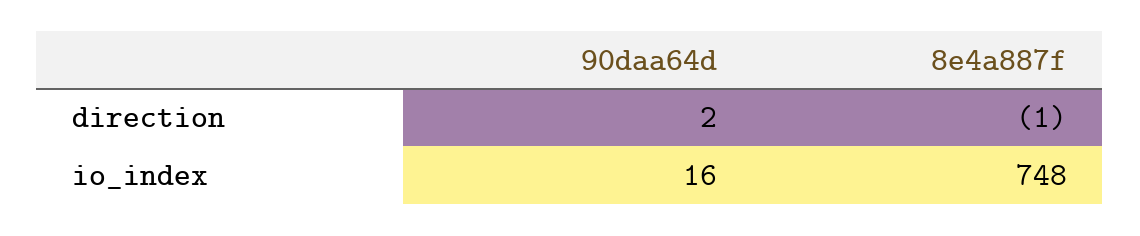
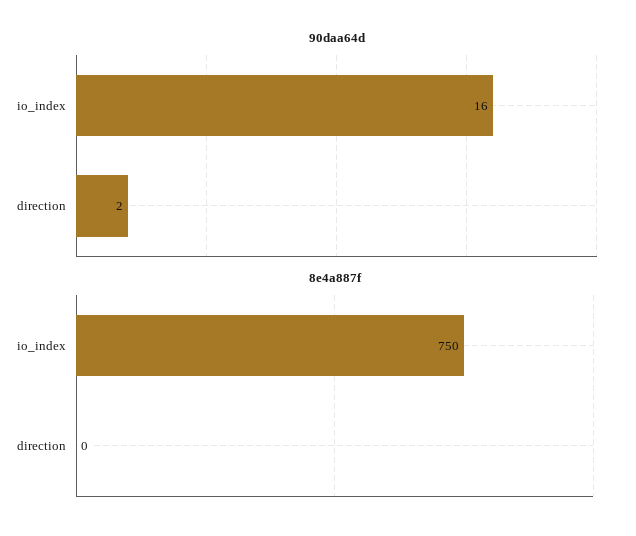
8e4a887f, direction: -1 -> 0
8e4a887f, io_index: 748 -> 750

